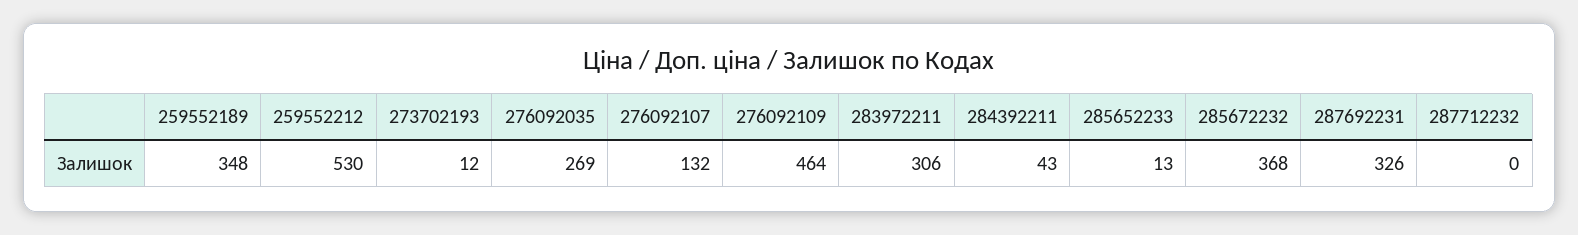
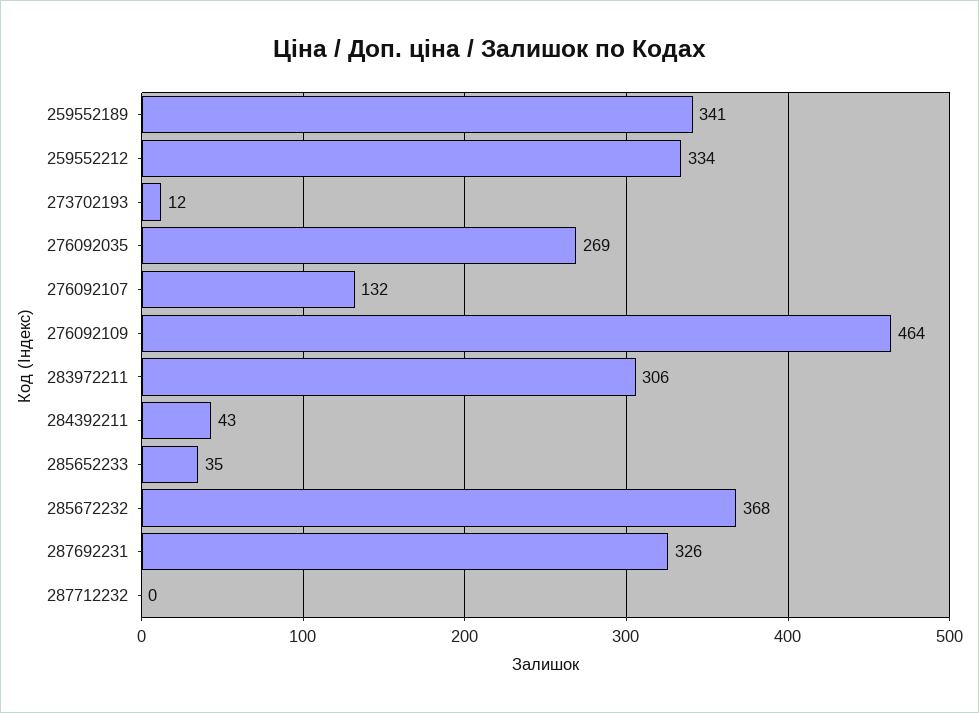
259552189: 348 -> 341
259552212: 530 -> 334
285652233: 13 -> 35

